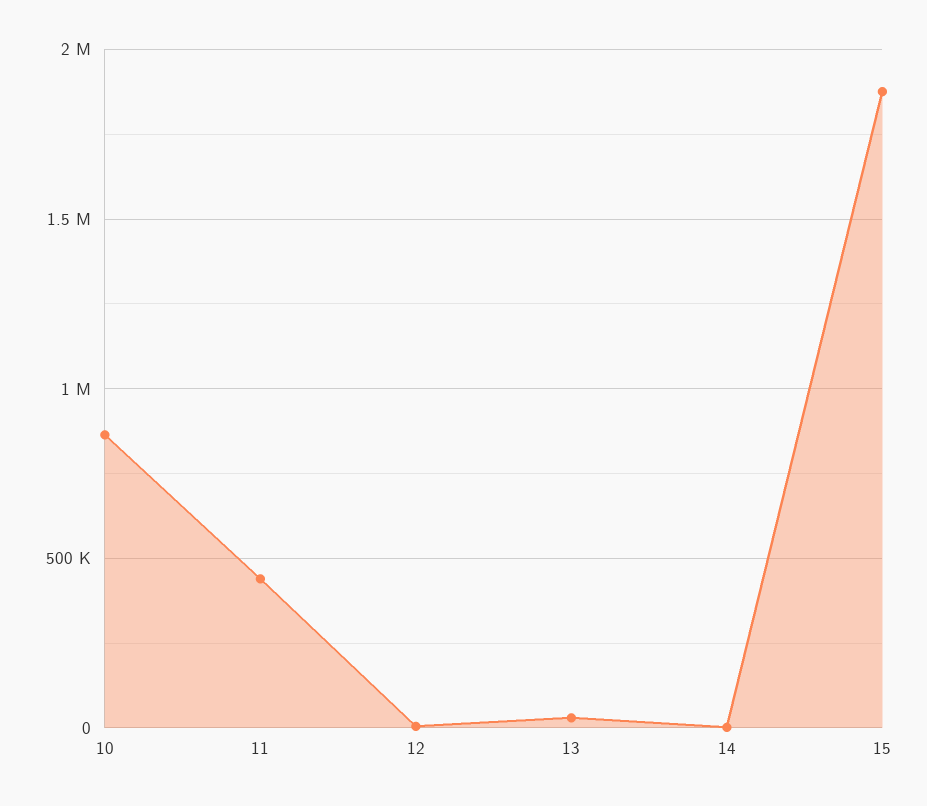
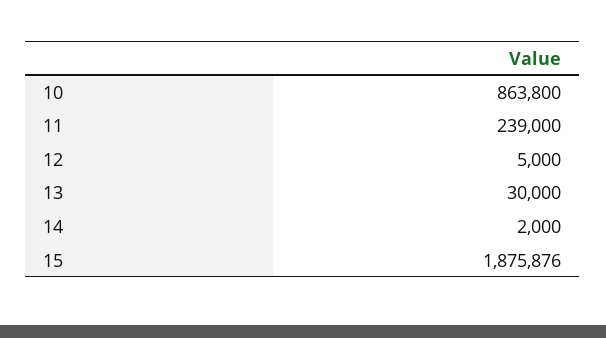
11: 450000 -> 239000

